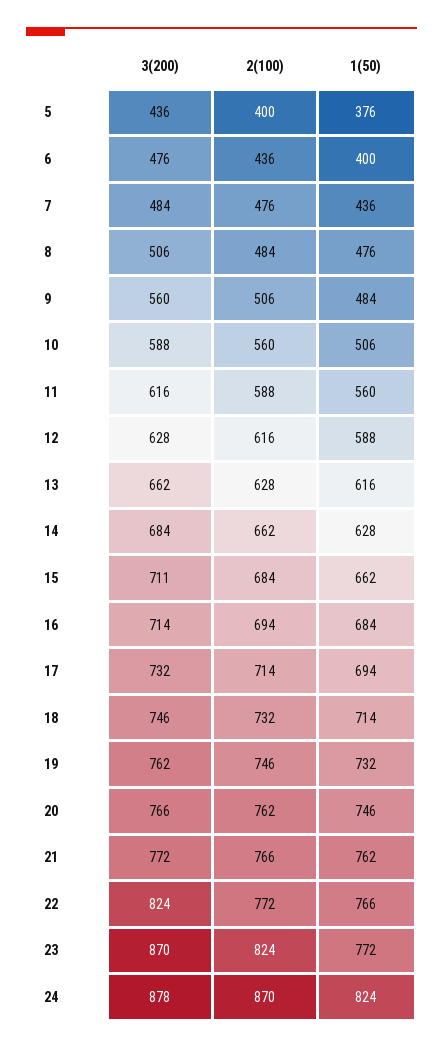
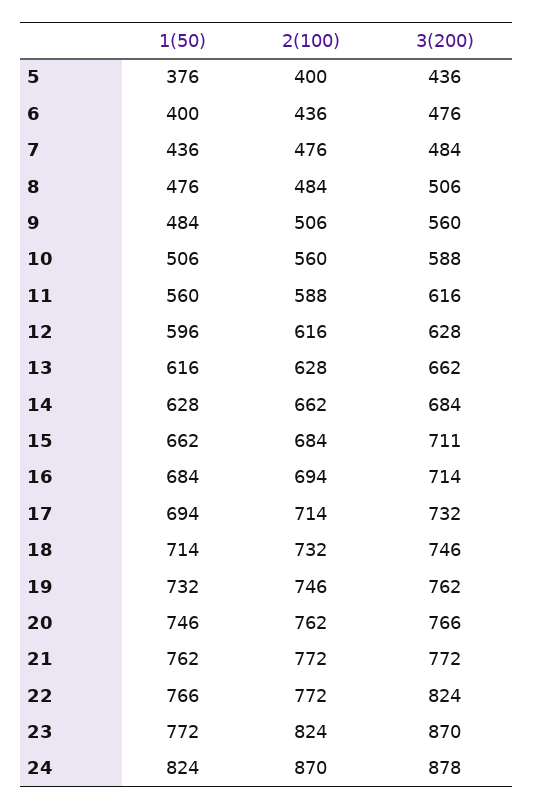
1(50), 12: 588 -> 596
2(100), 21: 766 -> 772

